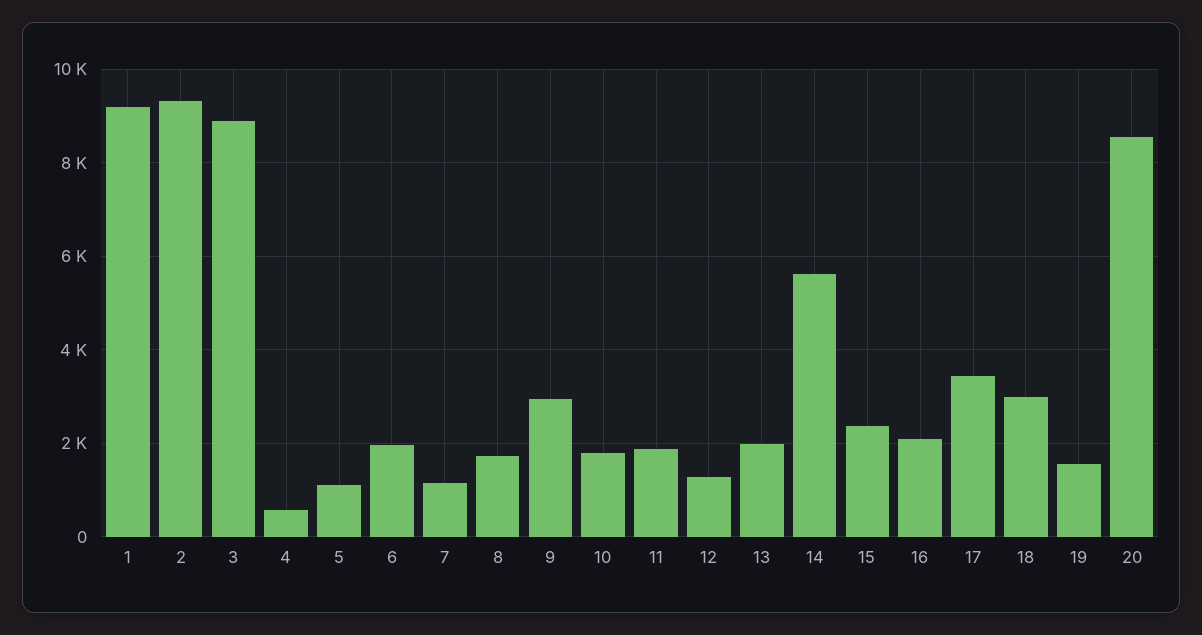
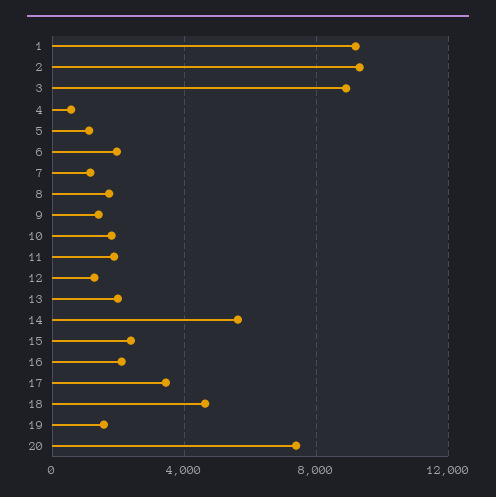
9: 3000 -> 1500
18: 3000 -> 4500
20: 8600 -> 7500

